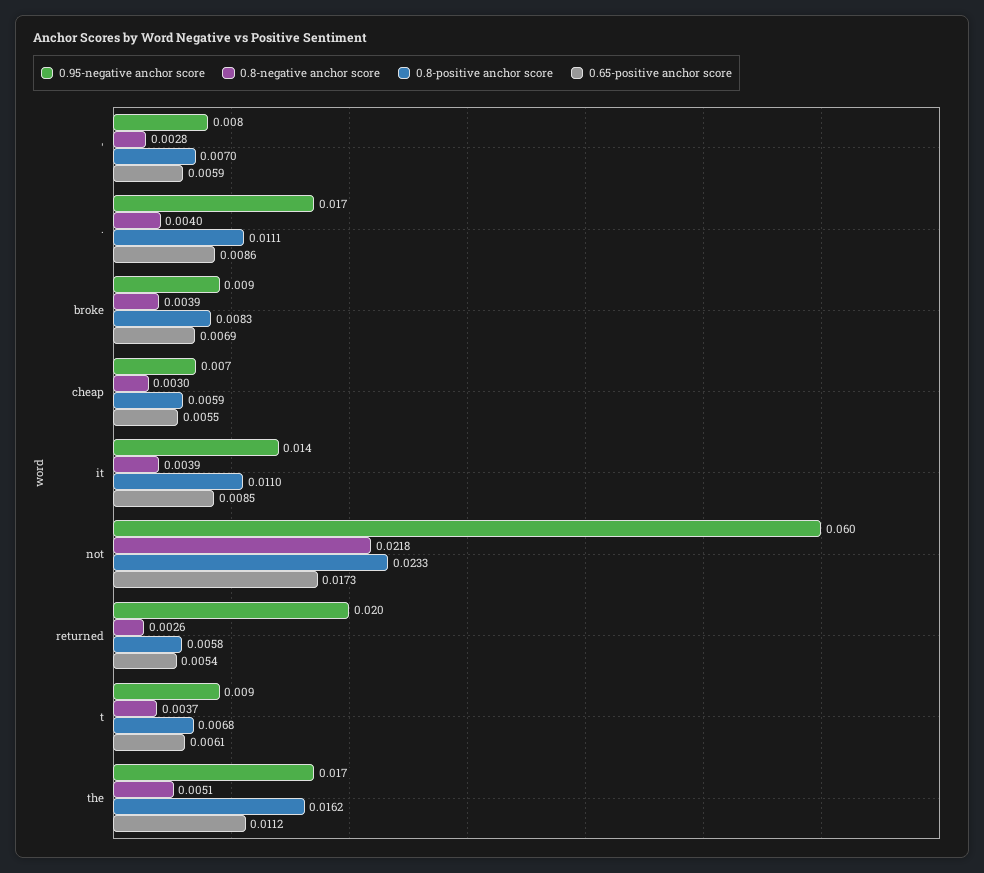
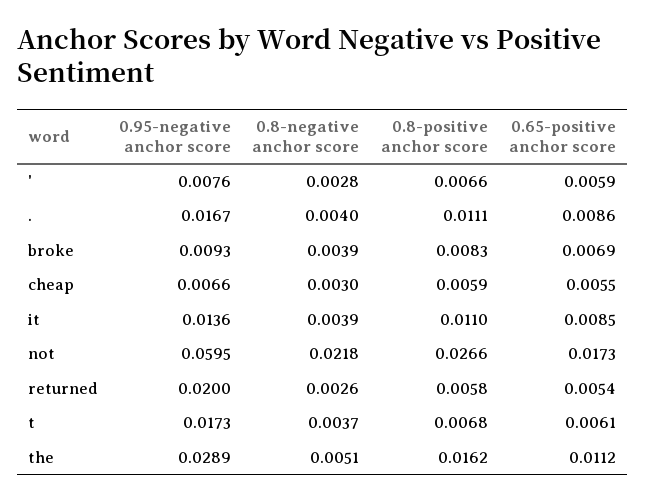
0.8-positive anchor score, ': 0.007 -> 0.0066
0.8-positive anchor score, not: 0.0233 -> 0.0266
0.95-negative anchor score, t: 0.009 -> 0.0173
0.95-negative anchor score, the: 0.017 -> 0.0289

